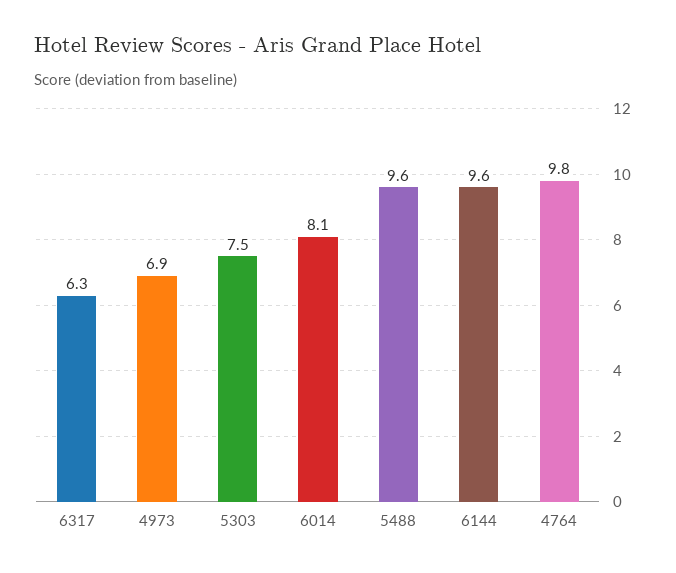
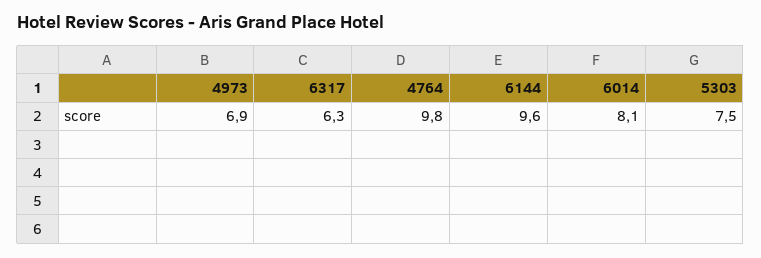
5488: 9.6 -> none

